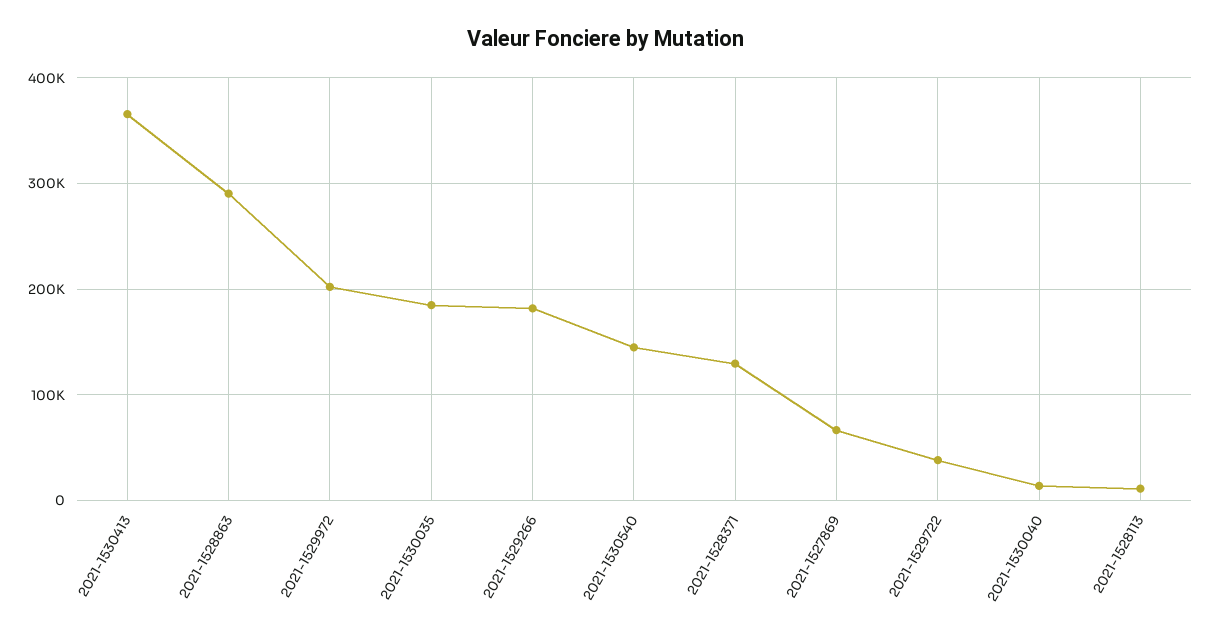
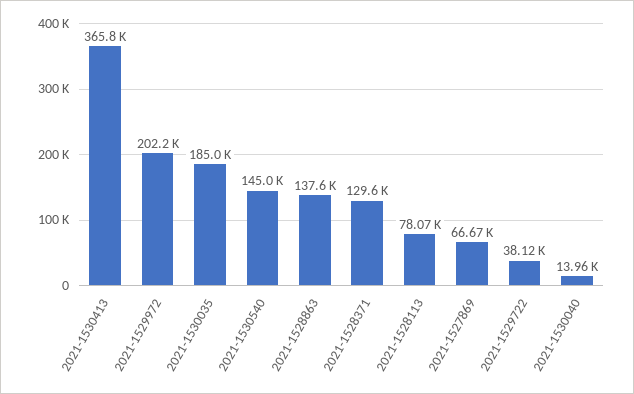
2021-1528863: 290000 -> 137600
2021-1529266: 180000 -> none
2021-1528113: 10000 -> 78070

